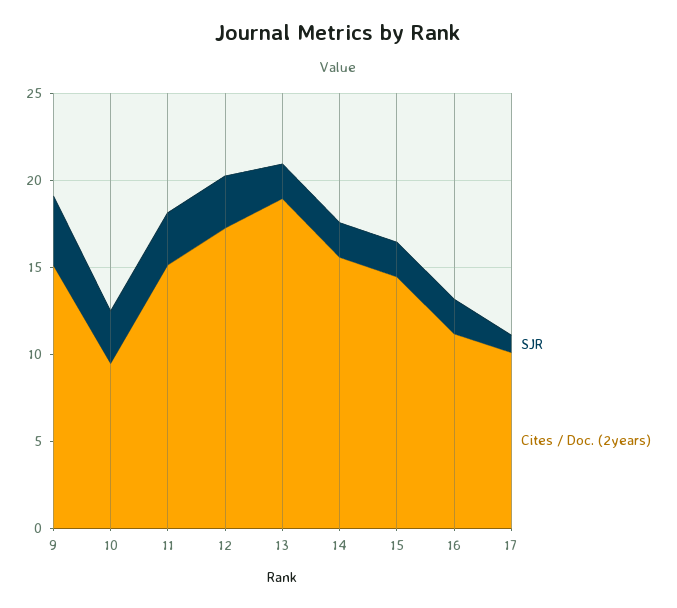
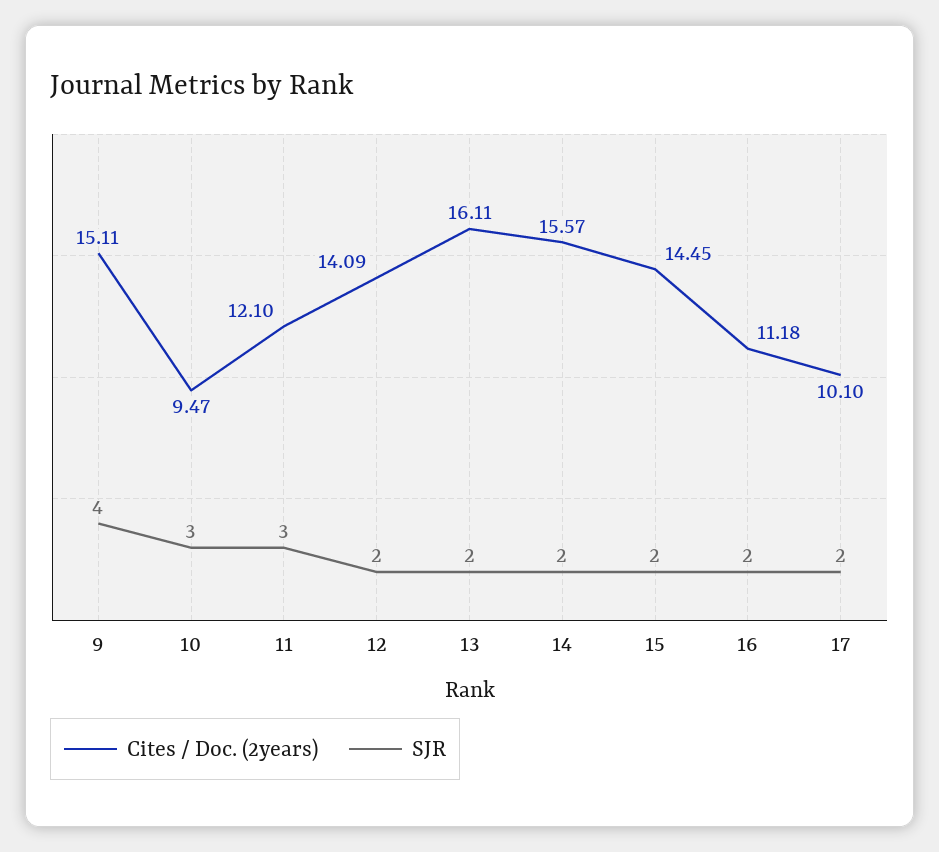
Cites / Doc. (2years), 11: 15 -> 12.1
SJR, 12: 3 -> 2
Cites / Doc. (2years), 12: 17 -> 14.09
Cites / Doc. (2years), 13: 19 -> 16.11
SJR, 17: 1 -> 2

